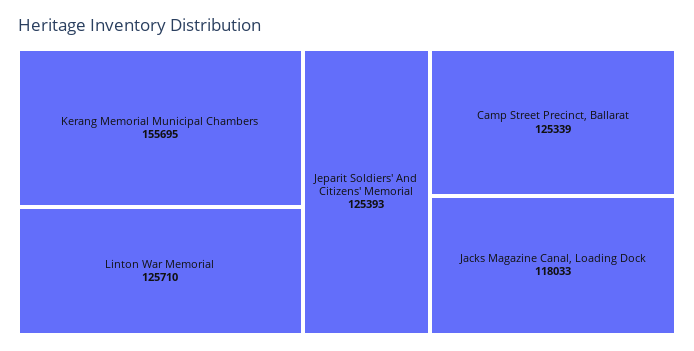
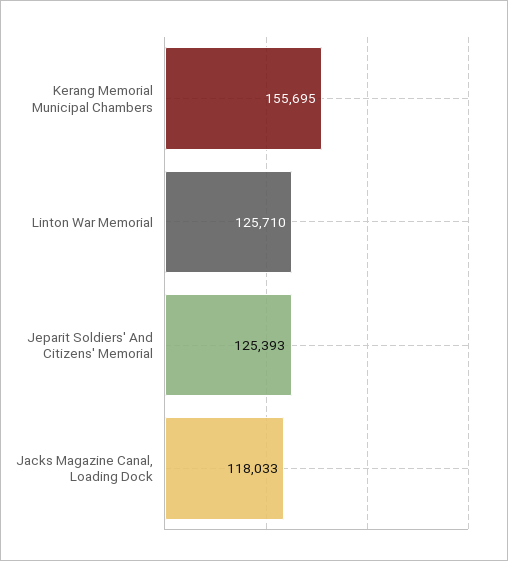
Camp Street Precinct, Ballarat: 125339 -> none

